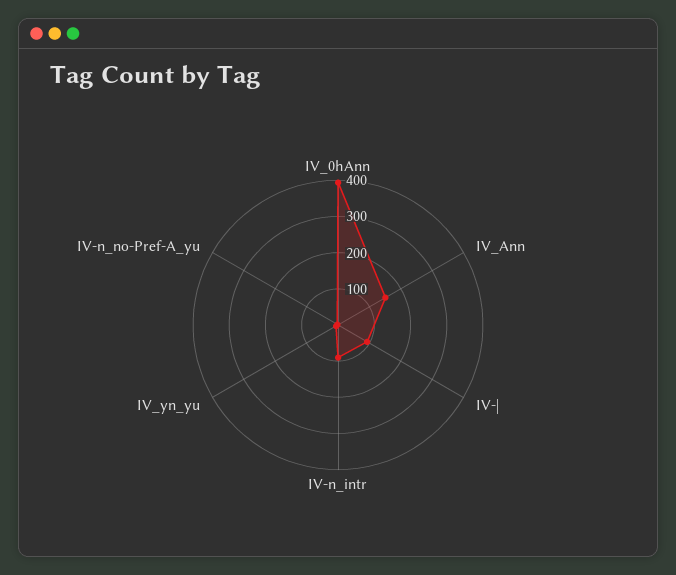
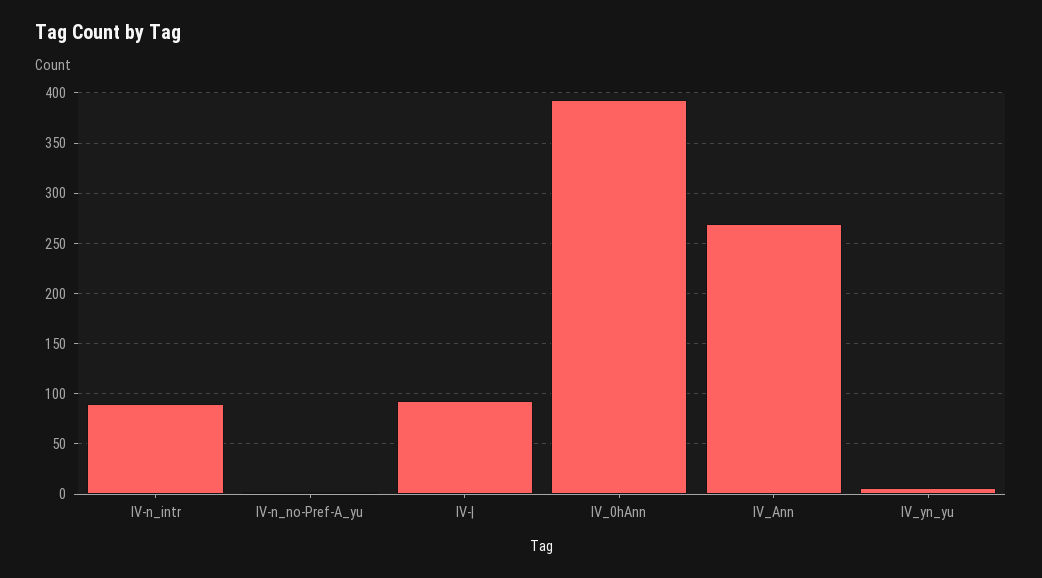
IV_Ann: 150 -> 270

